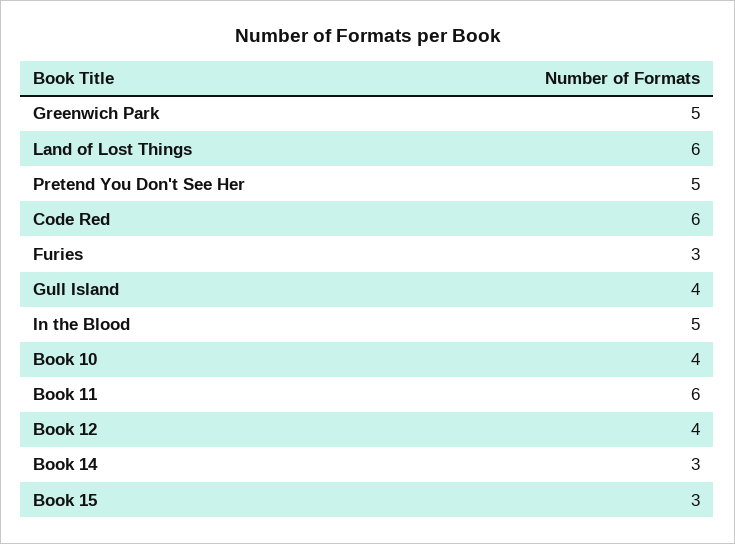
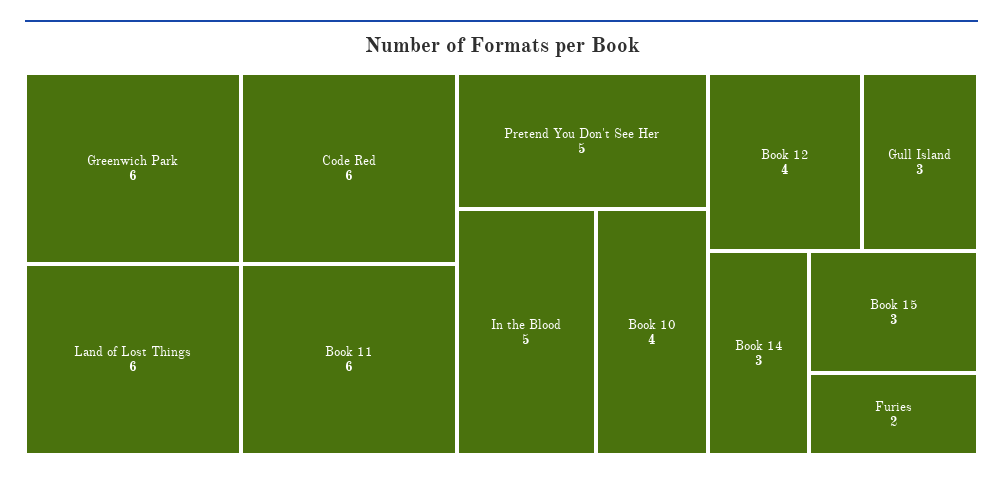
Greenwich Park: 5 -> 6
Furies: 3 -> 2
Gull Island: 4 -> 3

